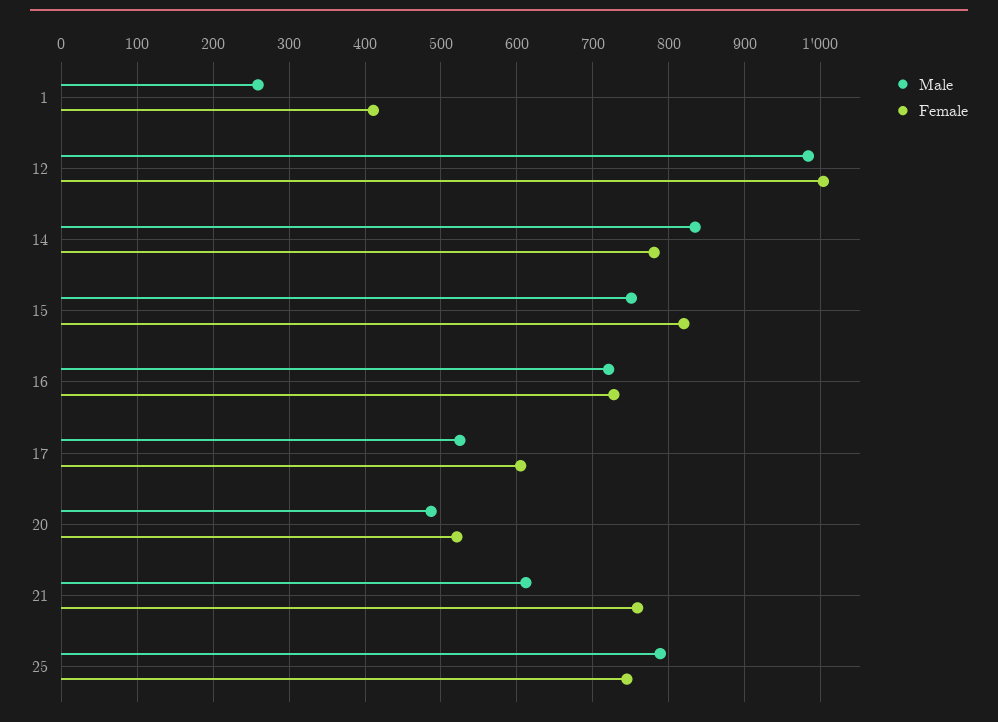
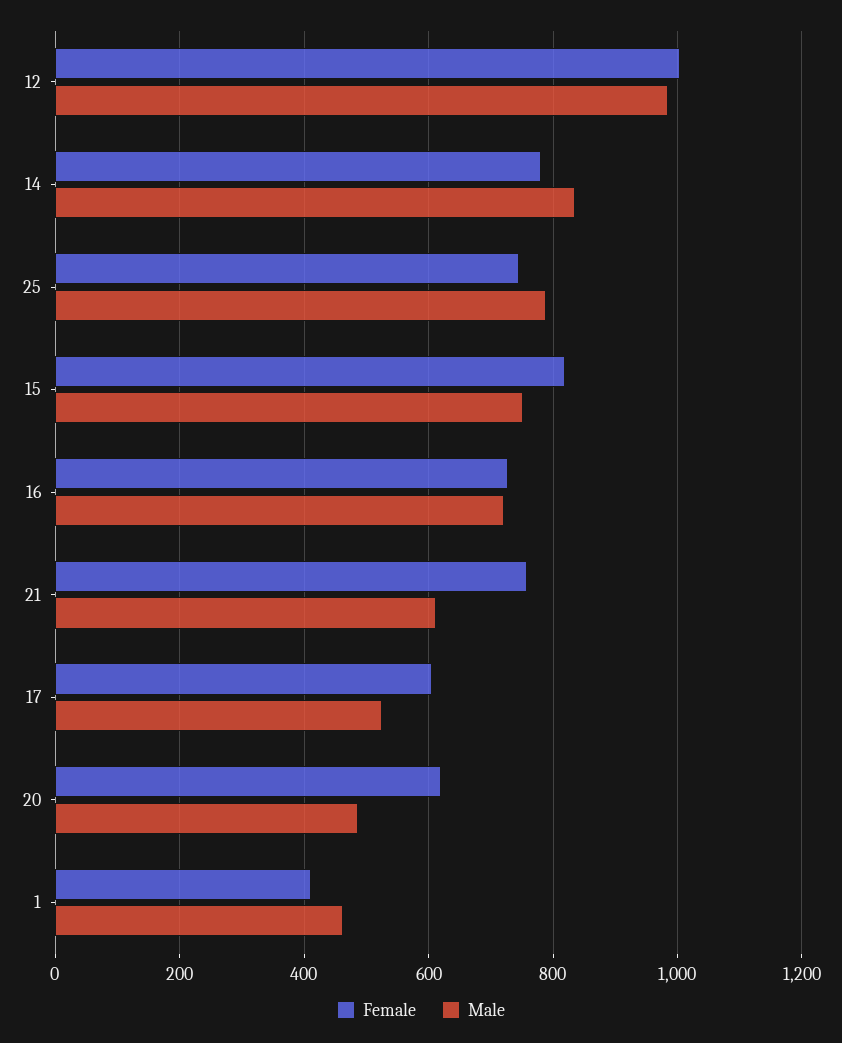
Male, 1: 260 -> 460
Female, 20: 520 -> 620

